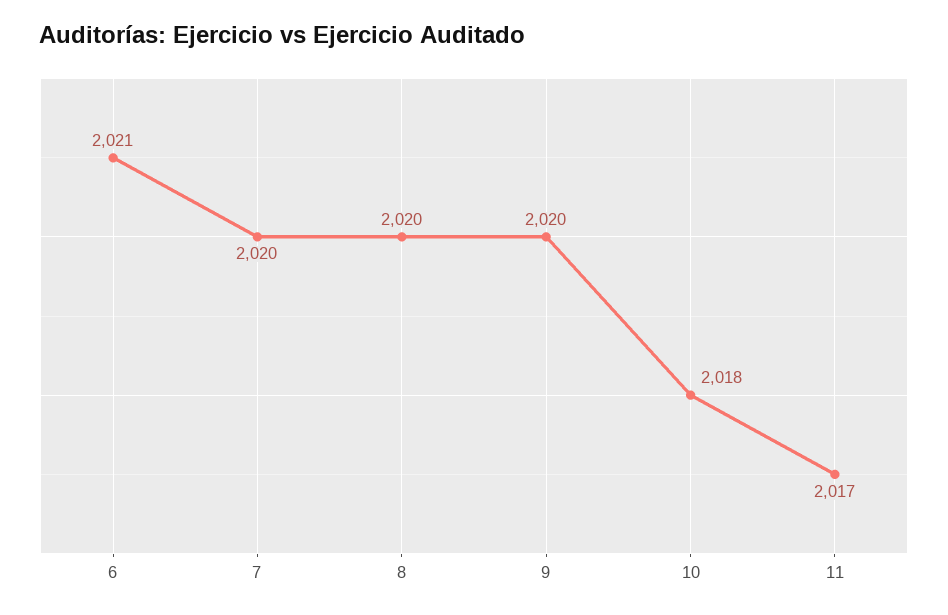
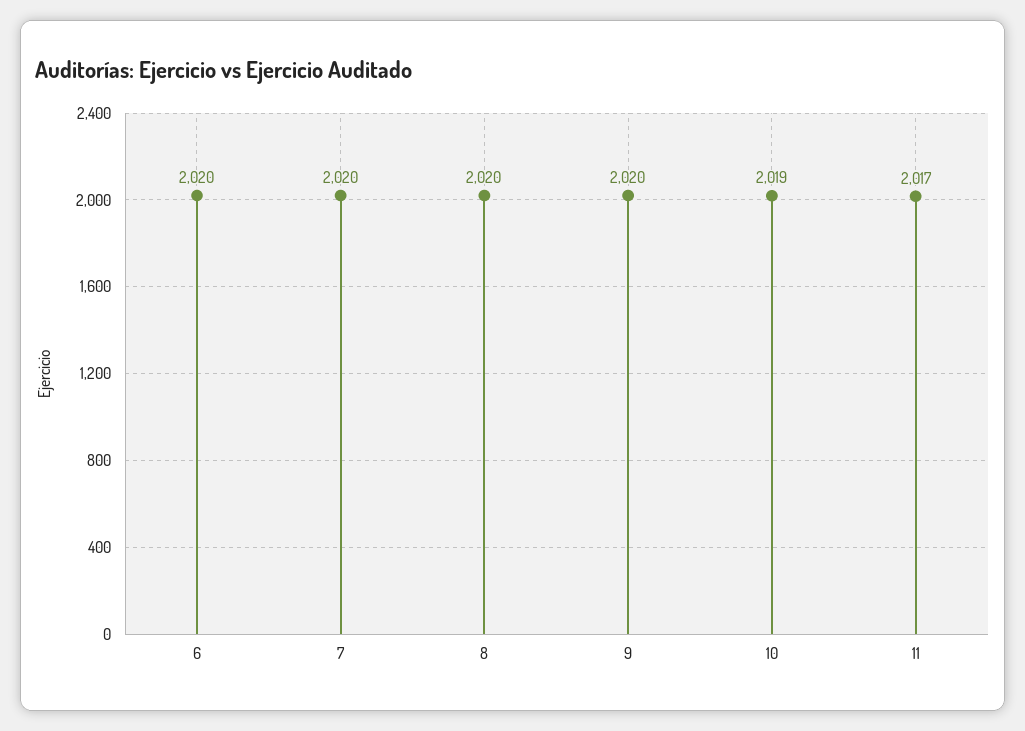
6: 2021 -> 2020
10: 2018 -> 2019

